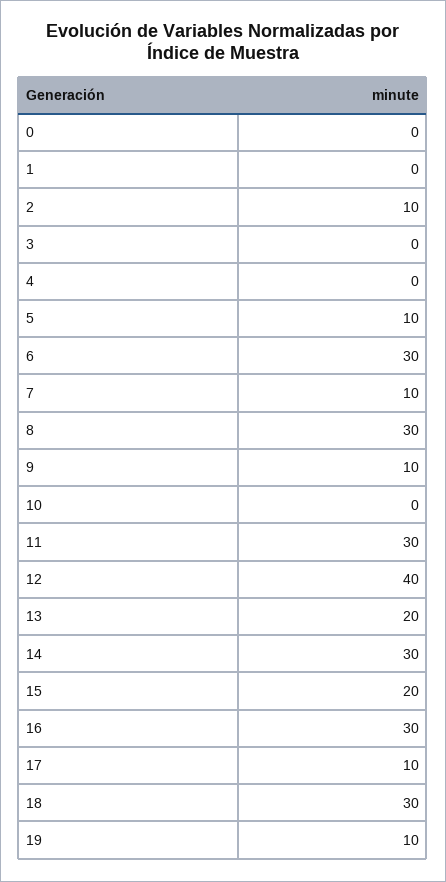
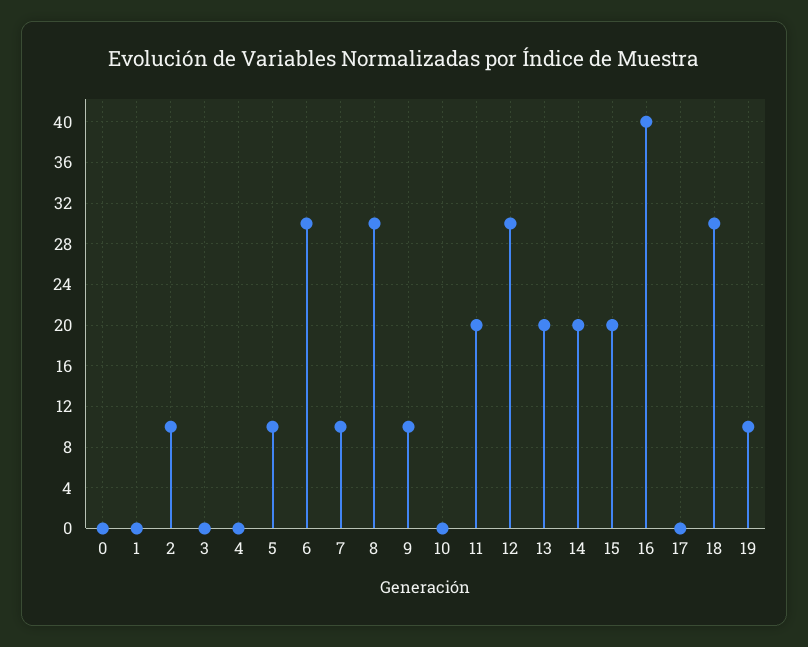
11: 30 -> 20
12: 40 -> 30
14: 30 -> 20
16: 30 -> 40
17: 10 -> 0

